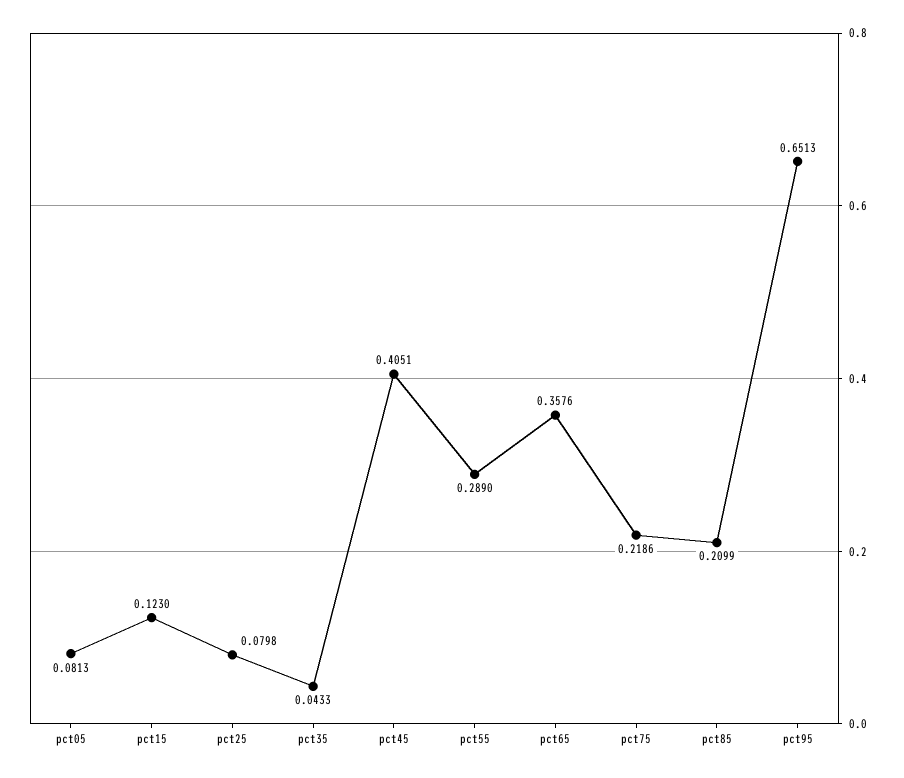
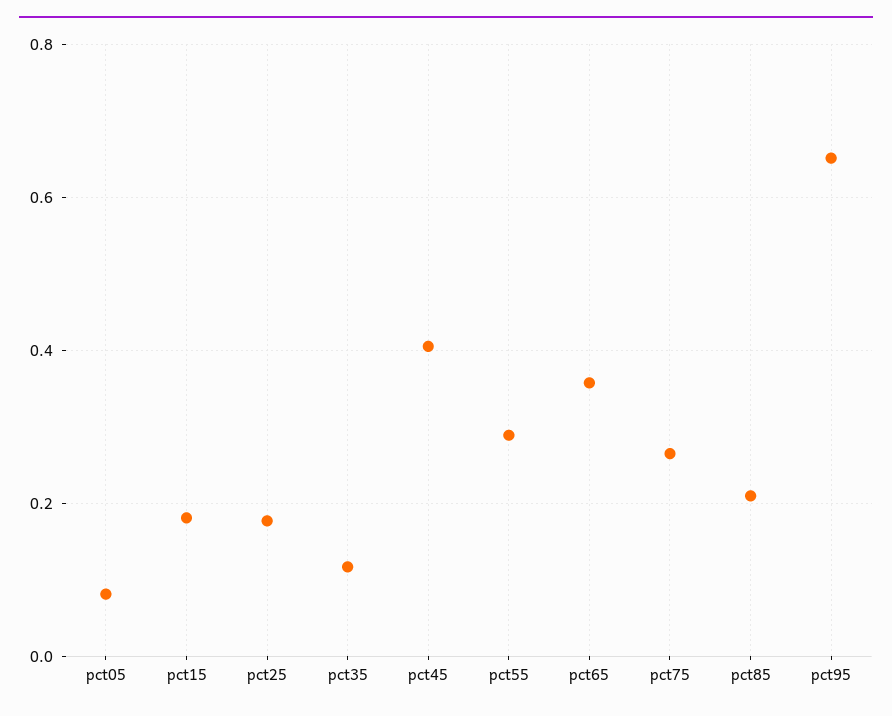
pct15: 0.123 -> 0.18
pct25: 0.0798 -> 0.18
pct35: 0.0433 -> 0.12
pct75: 0.2186 -> 0.26

